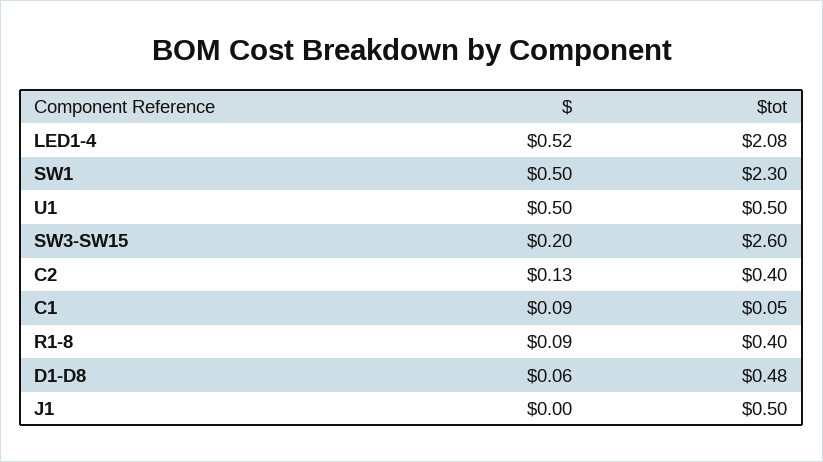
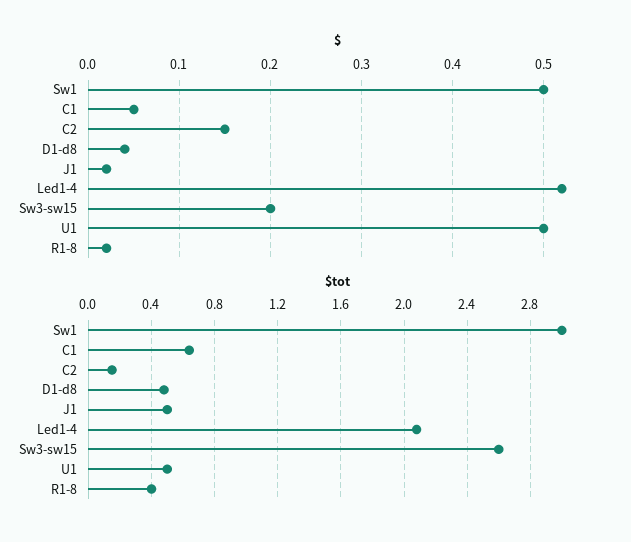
$tot, SW1: 2.3 -> 3
$, C2: 0.13 -> 0.15
$tot, C2: 0.4 -> 0.15
$, C1: 0.09 -> 0.05
$tot, C1: 0.05 -> 0.65
$, R1-8: 0.09 -> 0.02
$, D1-D8: 0.06 -> 0.04
$, J1: 0 -> 0.02

